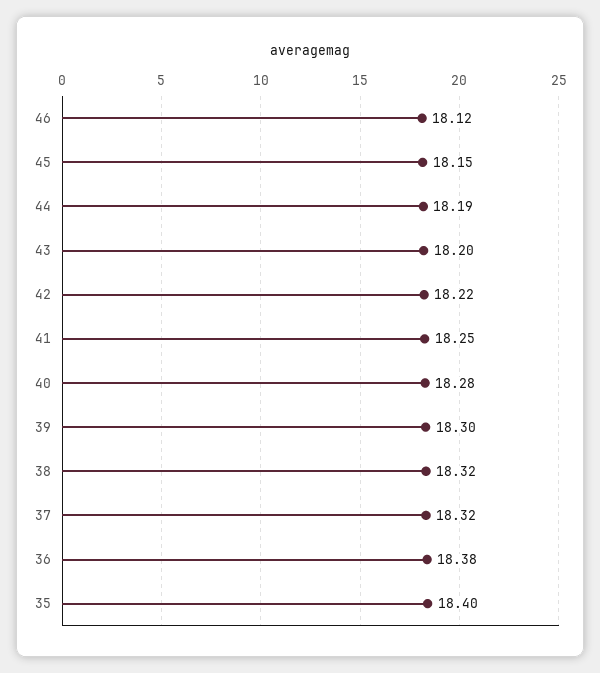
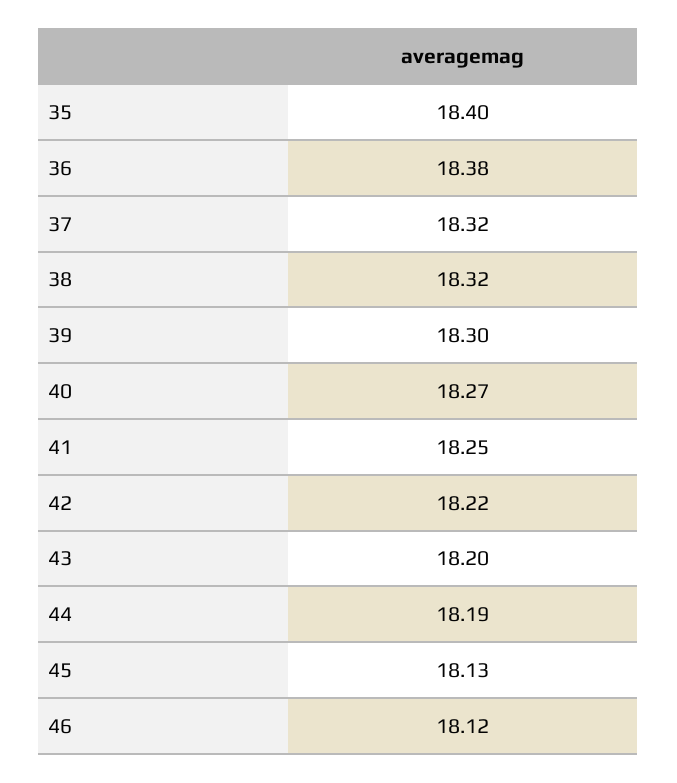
45: 18.15 -> 18.13
40: 18.28 -> 18.27

